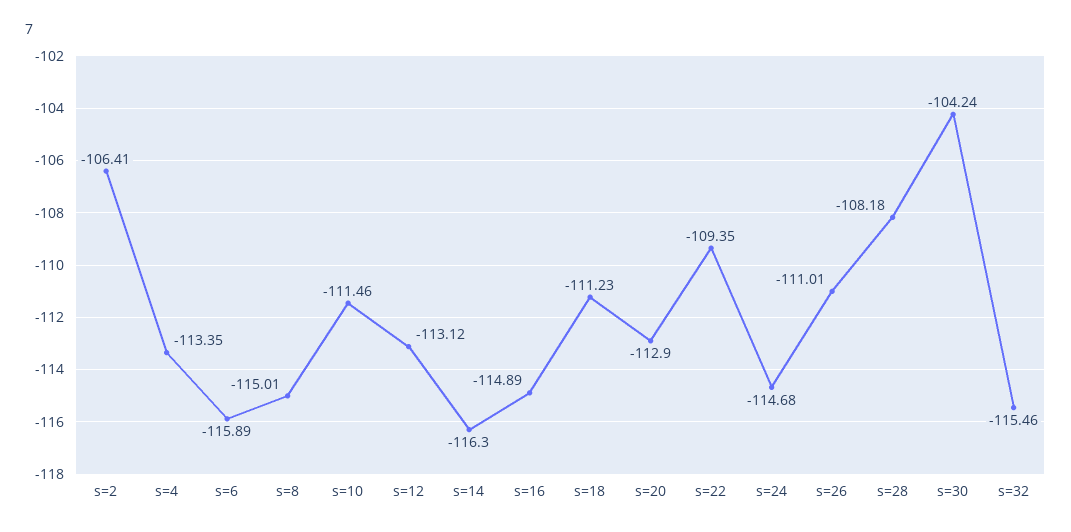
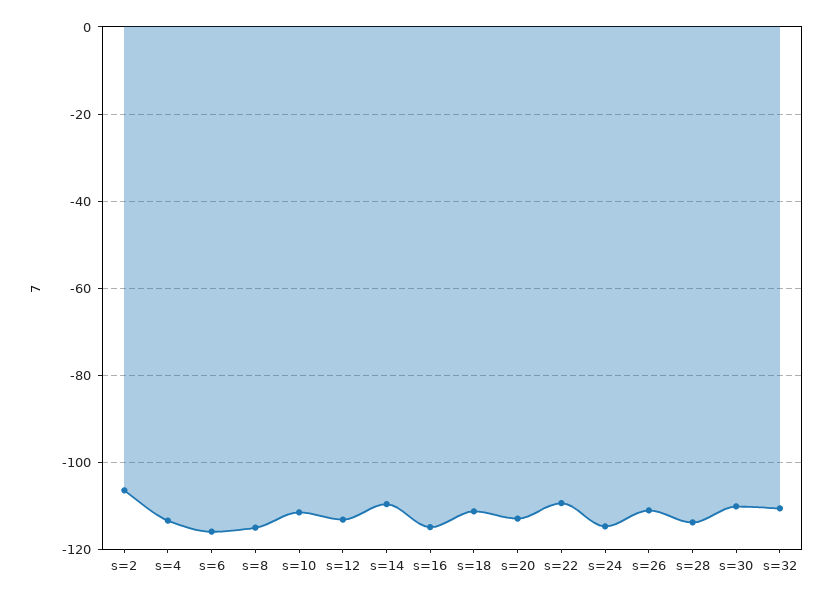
s=14: -116.3 -> -110
s=28: -108.18 -> -114
s=30: -104.24 -> -110
s=32: -115.46 -> -110

